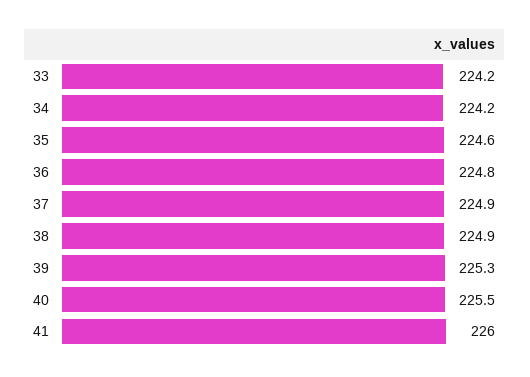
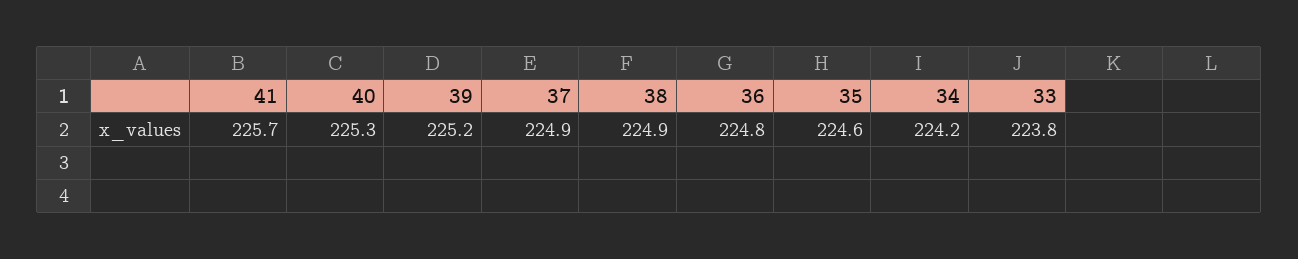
33: 224.2 -> 223.8
39: 225.3 -> 225.2
40: 225.5 -> 225.3
41: 226 -> 225.7

